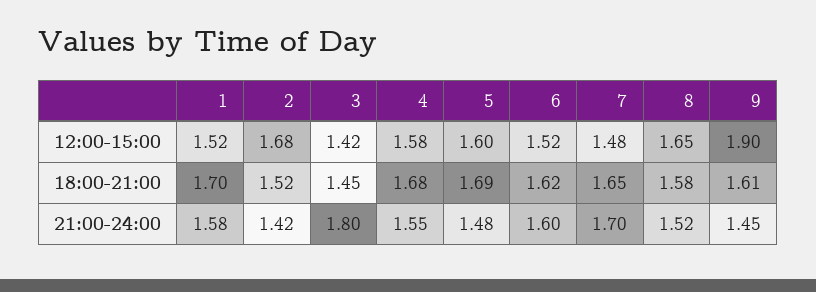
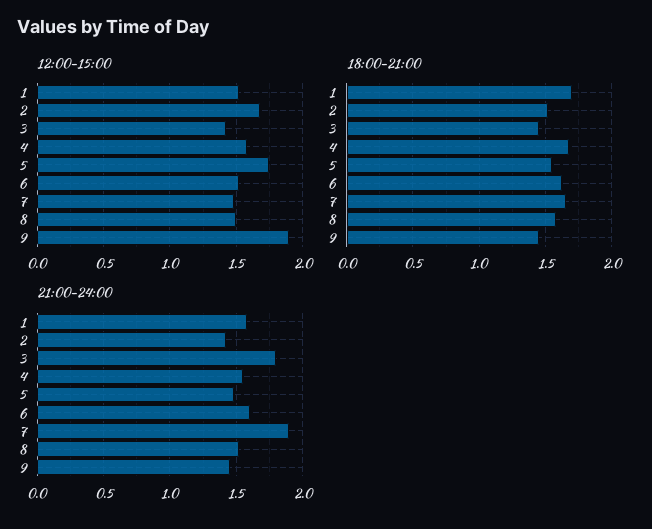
12:00-15:00, 5: 1.6 -> 1.75
12:00-15:00, 8: 1.65 -> 1.5
18:00-21:00, 5: 1.69 -> 1.55
18:00-21:00, 9: 1.61 -> 1.45
21:00-24:00, 7: 1.7 -> 1.9

